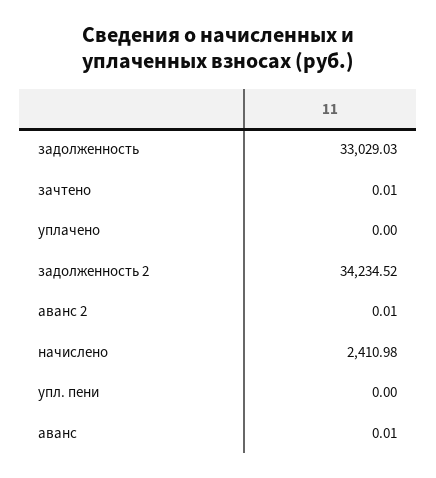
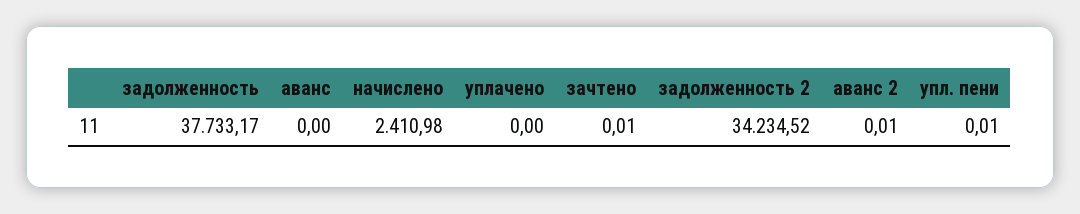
задолженность: 33029.03 -> 37733.17
упл. пени: 0 -> 0.01
аванс: 0.01 -> 0

